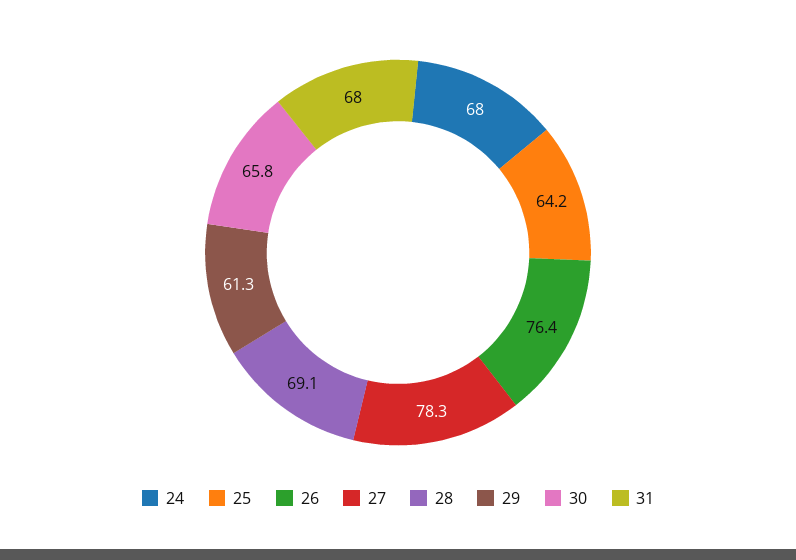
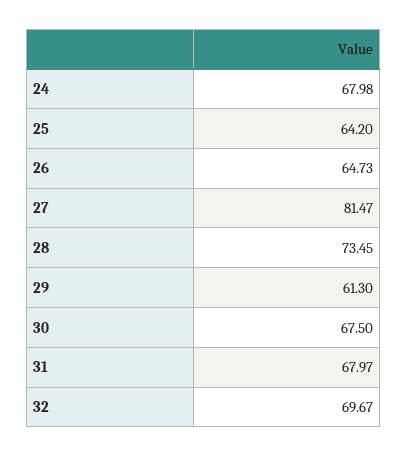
26: 76.4 -> 64.73
27: 78.3 -> 81.47
28: 69.1 -> 73.45
30: 65.8 -> 67.5
32: none -> 69.67

